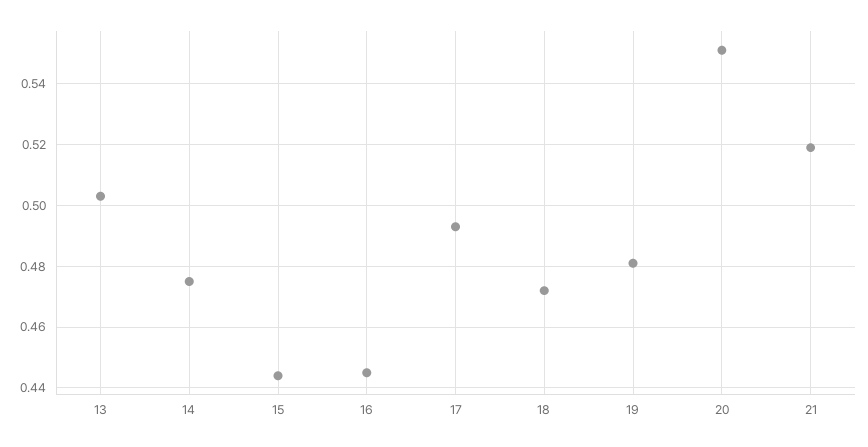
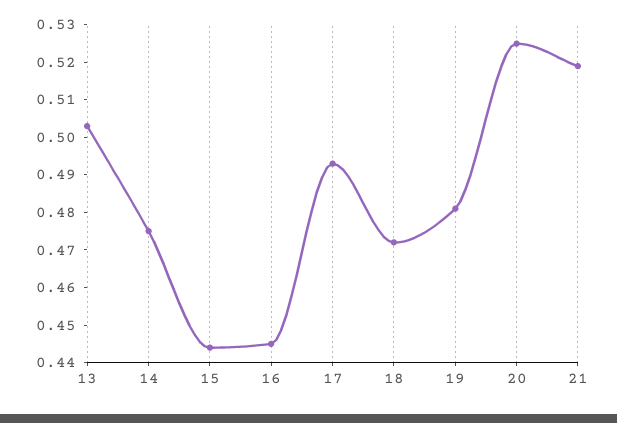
20: 0.55 -> 0.525

